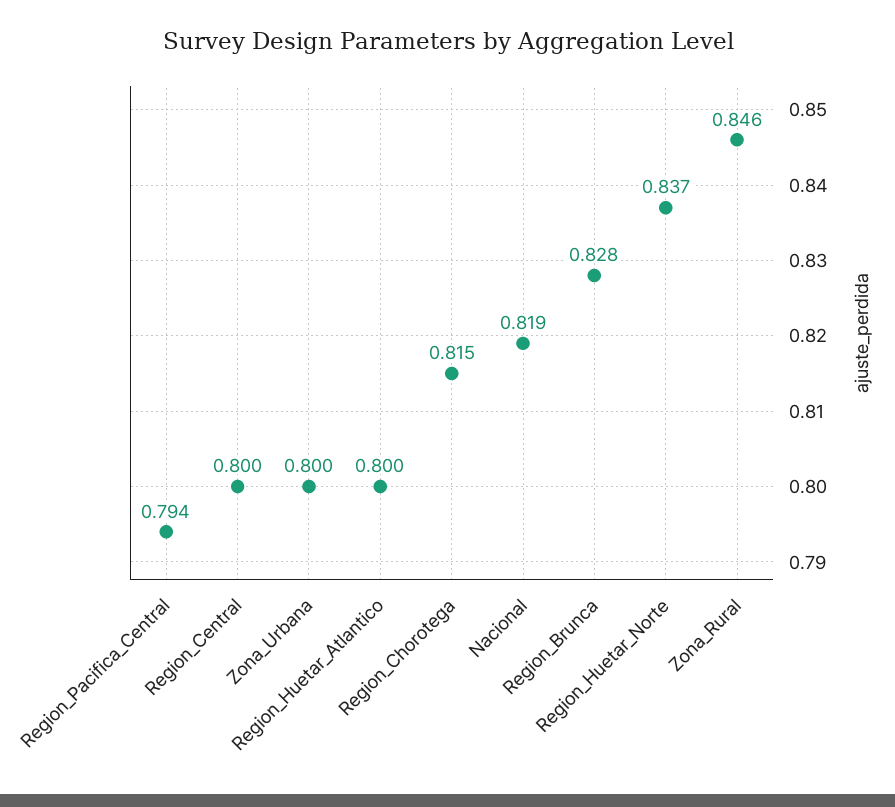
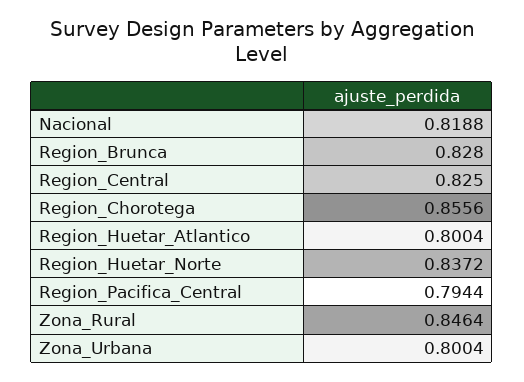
Region_Central: 0.8 -> 0.825
Region_Chorotega: 0.815 -> 0.8556

